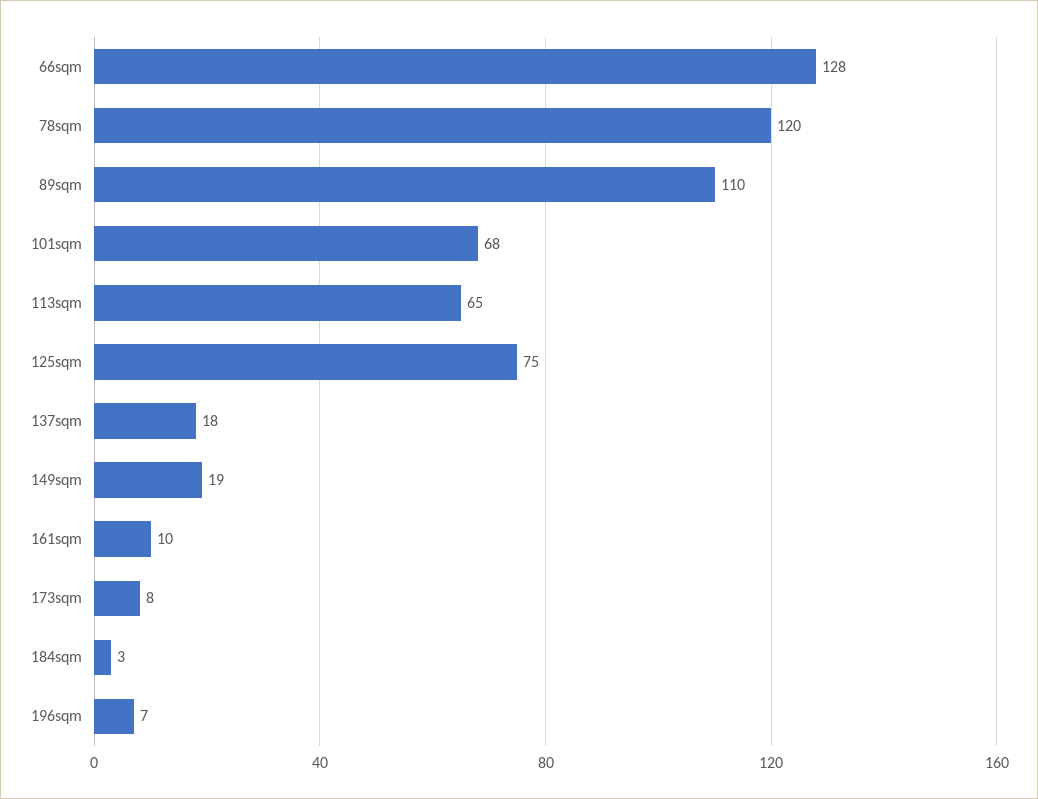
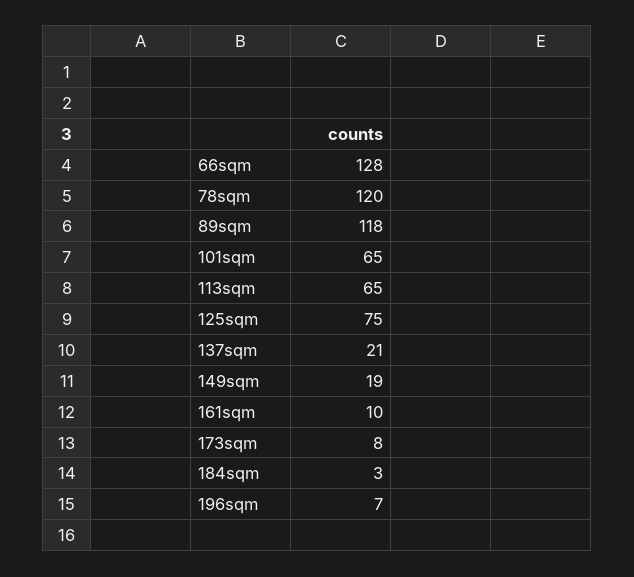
89sqm: 110 -> 118
101sqm: 68 -> 65
137sqm: 18 -> 21

